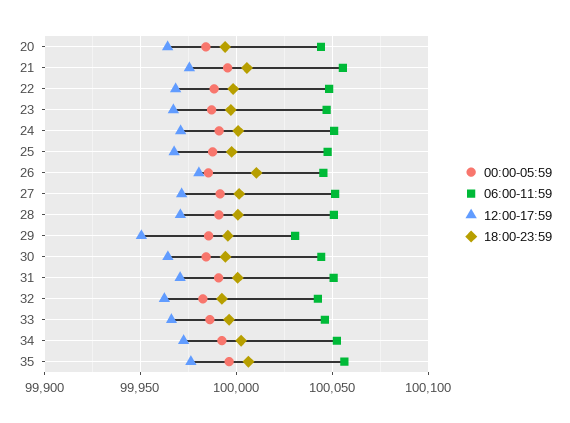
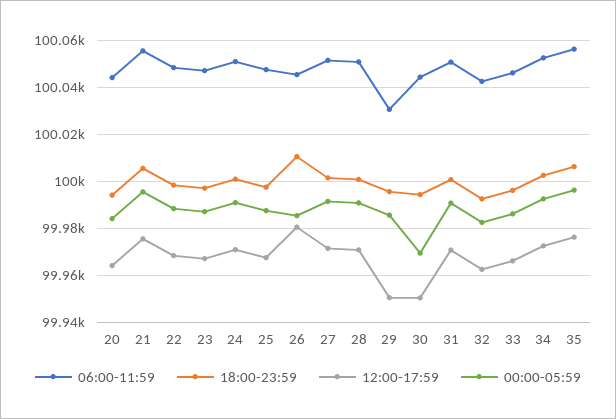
00:00-05:59, 30: 99985 -> 99970
12:00-17:59, 30: 99965 -> 99950

